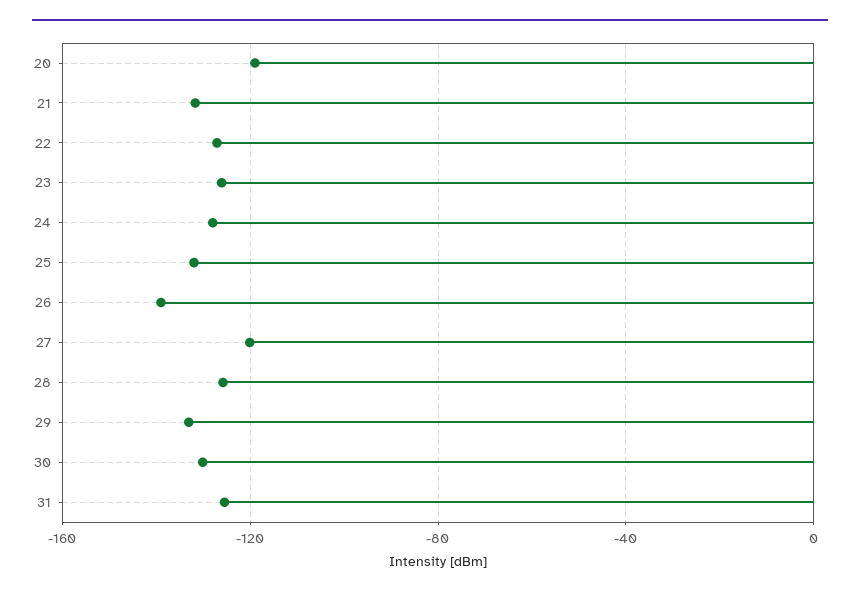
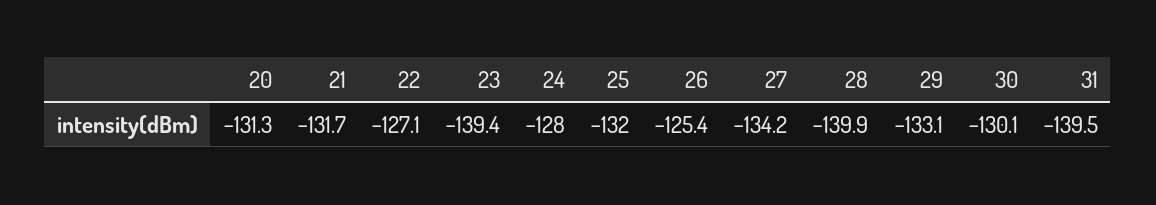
20: -120 -> -131.3
23: -125 -> -139.4
26: -140 -> -125.4
27: -120 -> -134.2
28: -125 -> -139.9
31: -125 -> -139.5

